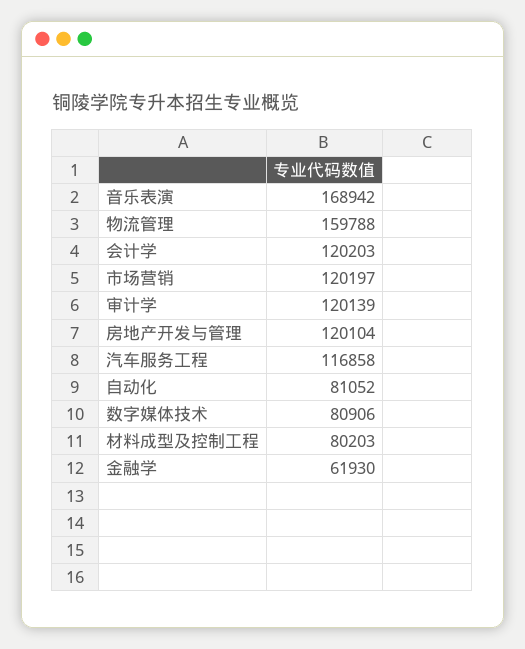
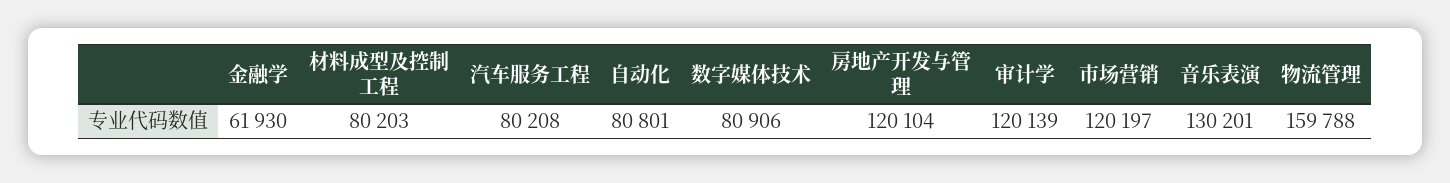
音乐表演: 168942 -> 130201
会计学: 120203 -> none
汽车服务工程: 116858 -> 80208
自动化: 81052 -> 80801

